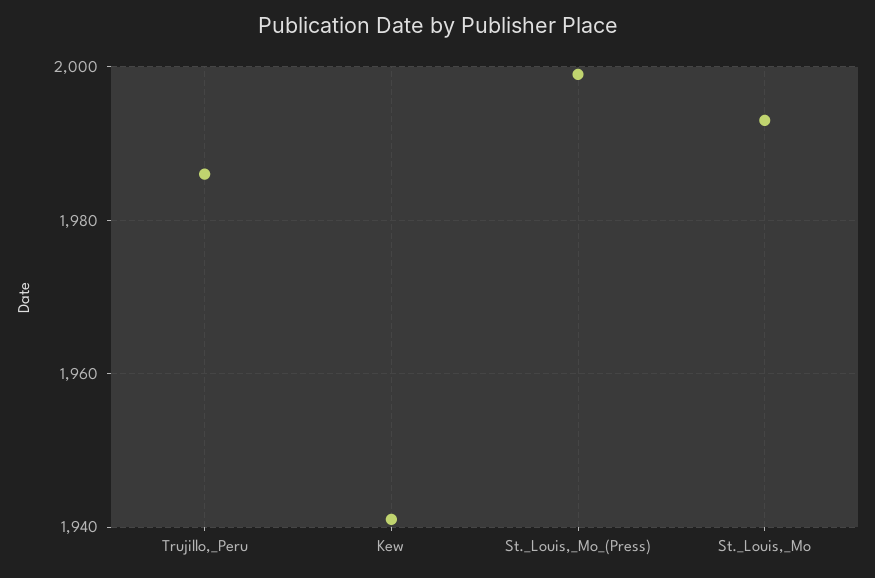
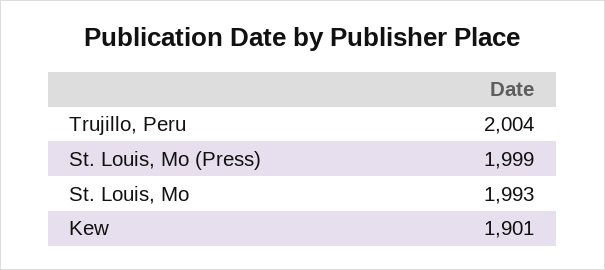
Trujillo,_Peru: 1985 -> 2004
Kew: 1940 -> 1901

